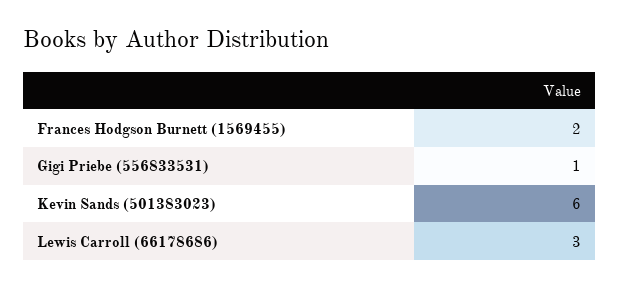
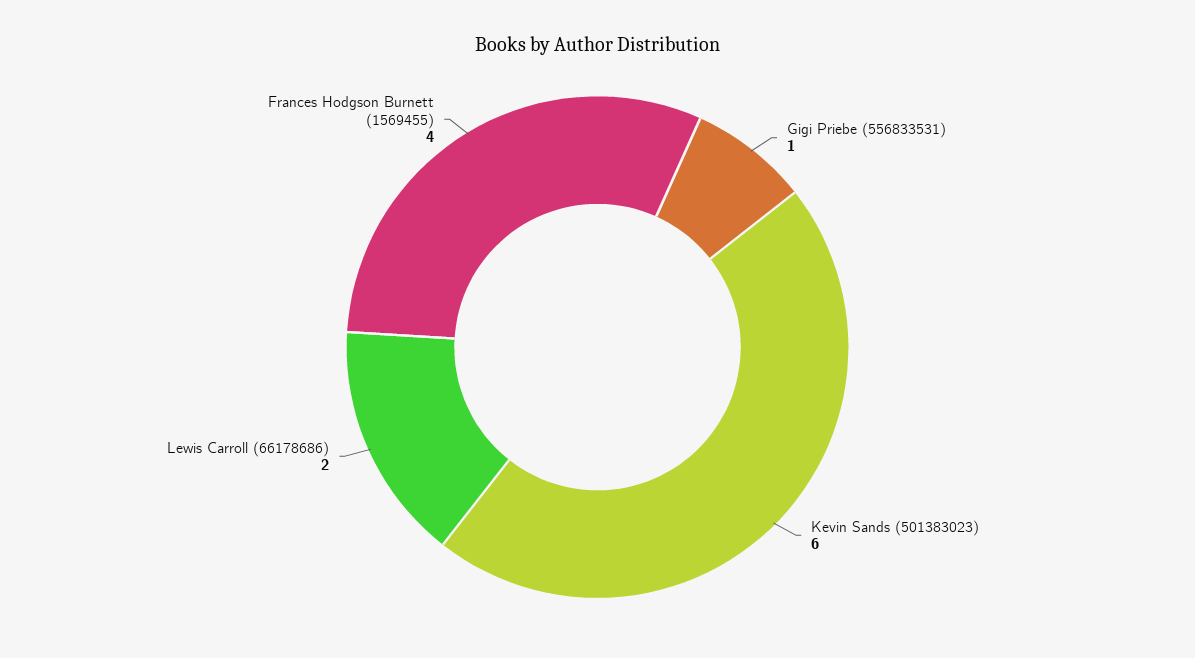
Frances Hodgson Burnett (1569455): 2 -> 4
Lewis Carroll (66178686): 3 -> 2

